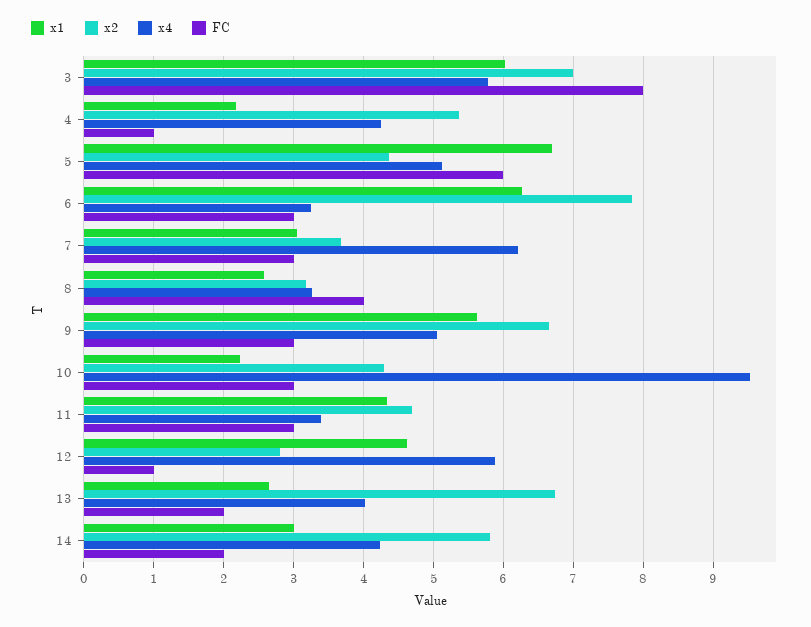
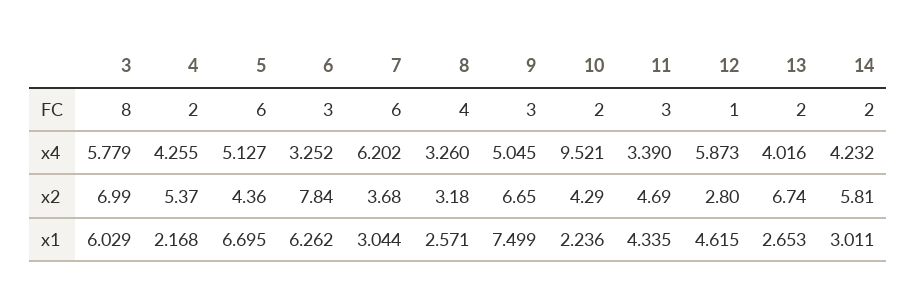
FC, 4: 1 -> 2
FC, 7: 3 -> 6
x1, 9: 5.6 -> 7.499
FC, 10: 3 -> 2

